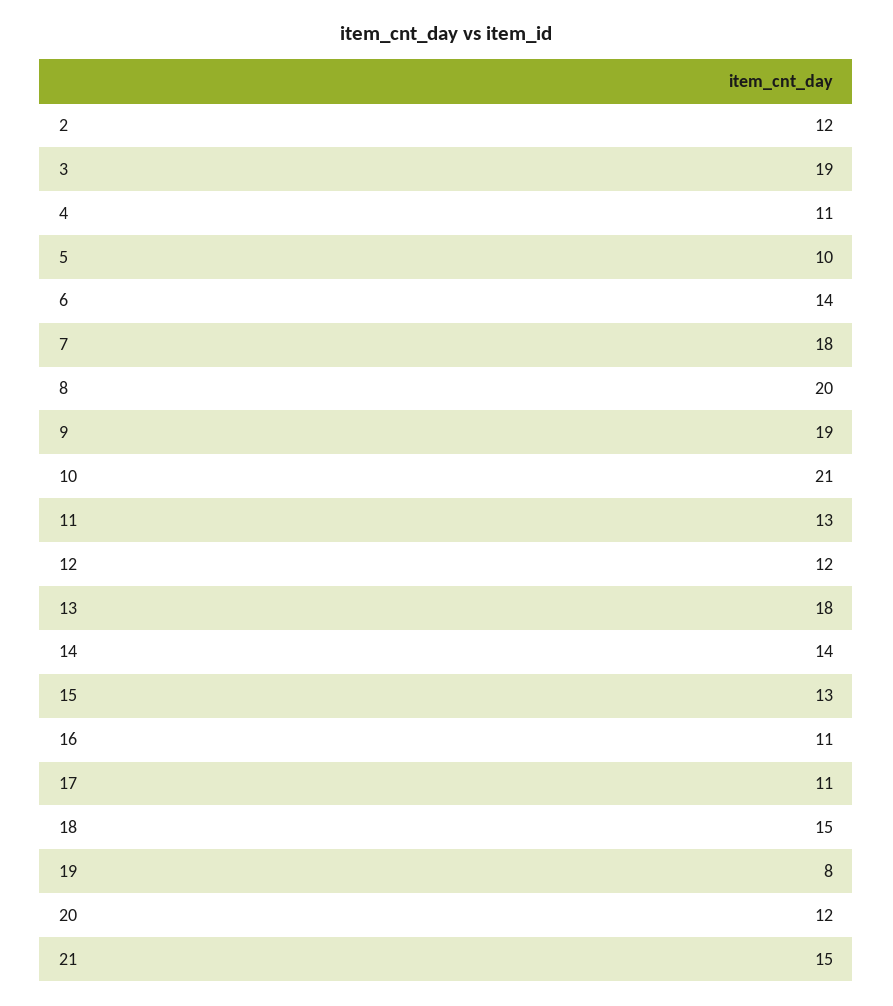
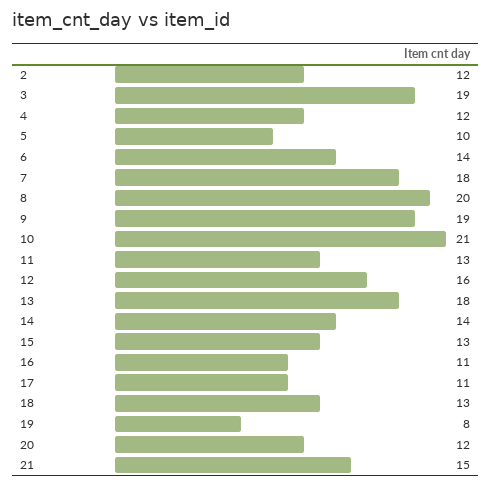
4: 11 -> 12
12: 12 -> 16
18: 15 -> 13

